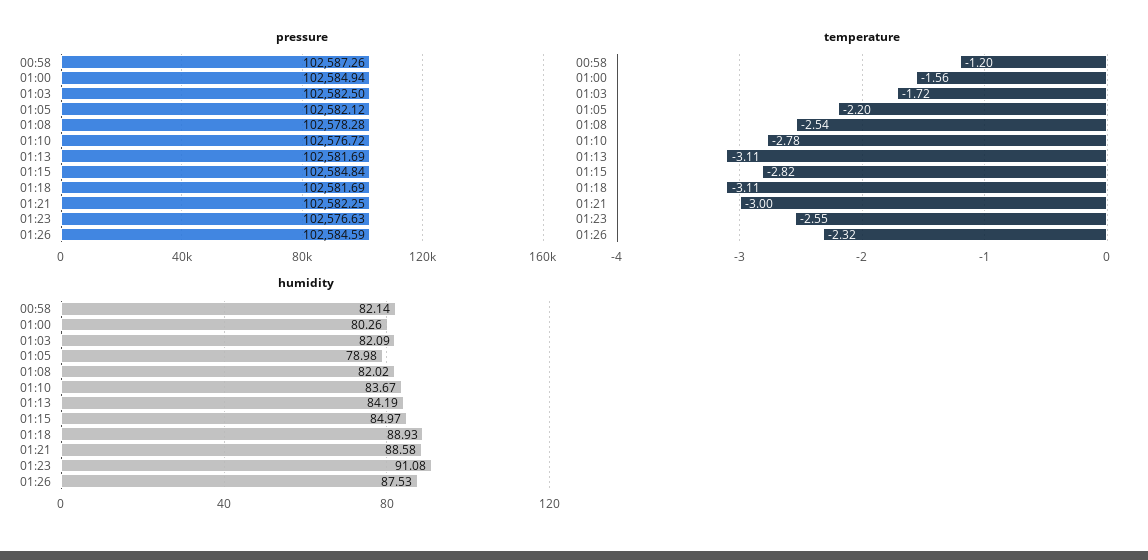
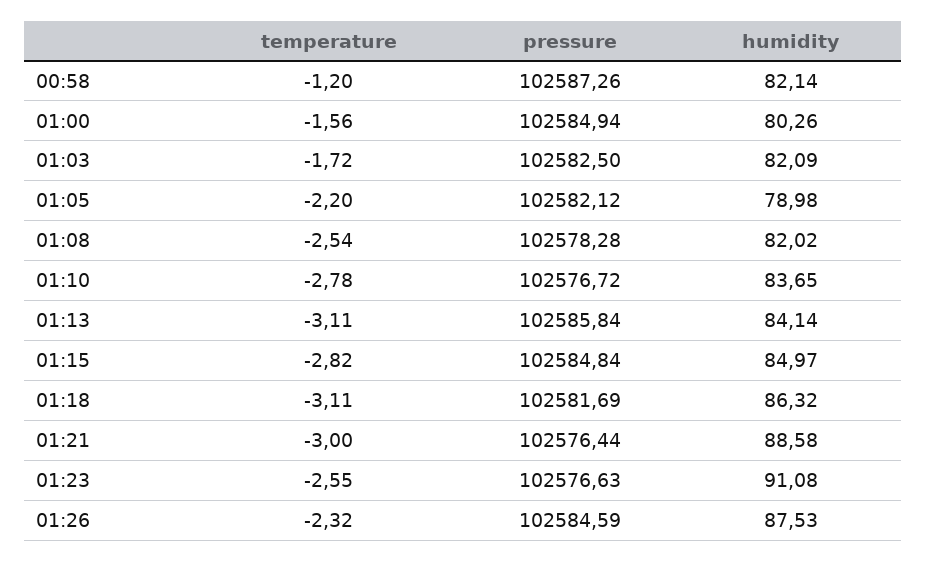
pressure, 01:13: 102581.69 -> 102585.84
pressure, 01:21: 102582.25 -> 102576.44
humidity, 01:10: 83.67 -> 83.65
humidity, 01:13: 84.19 -> 84.14
humidity, 01:18: 88.93 -> 86.32

